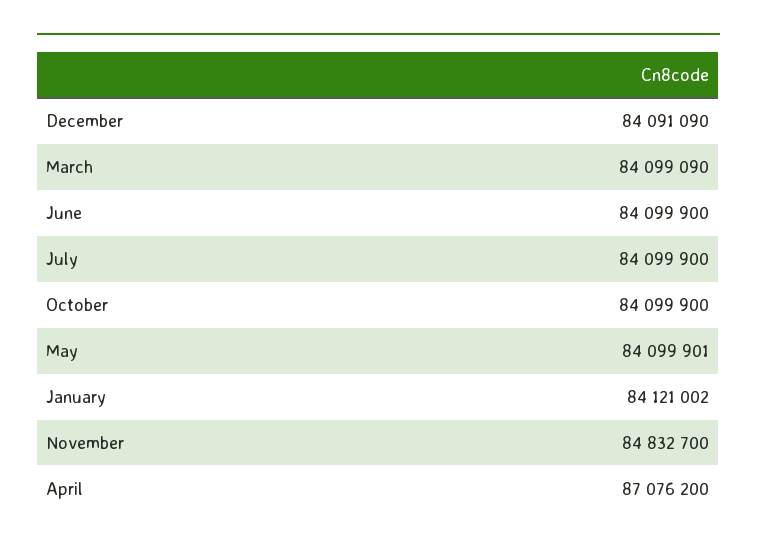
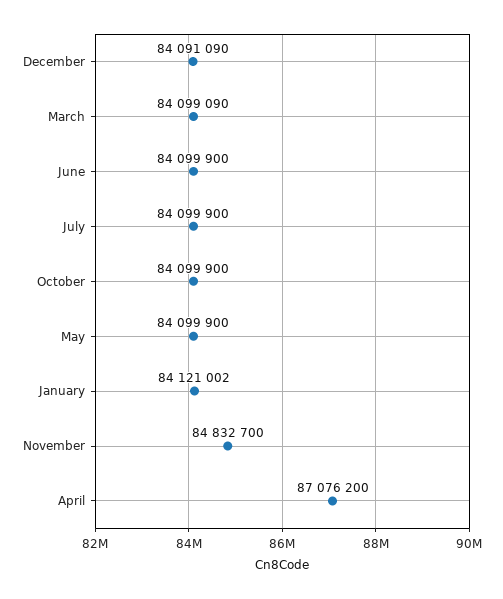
May: 84099901 -> 84099900

